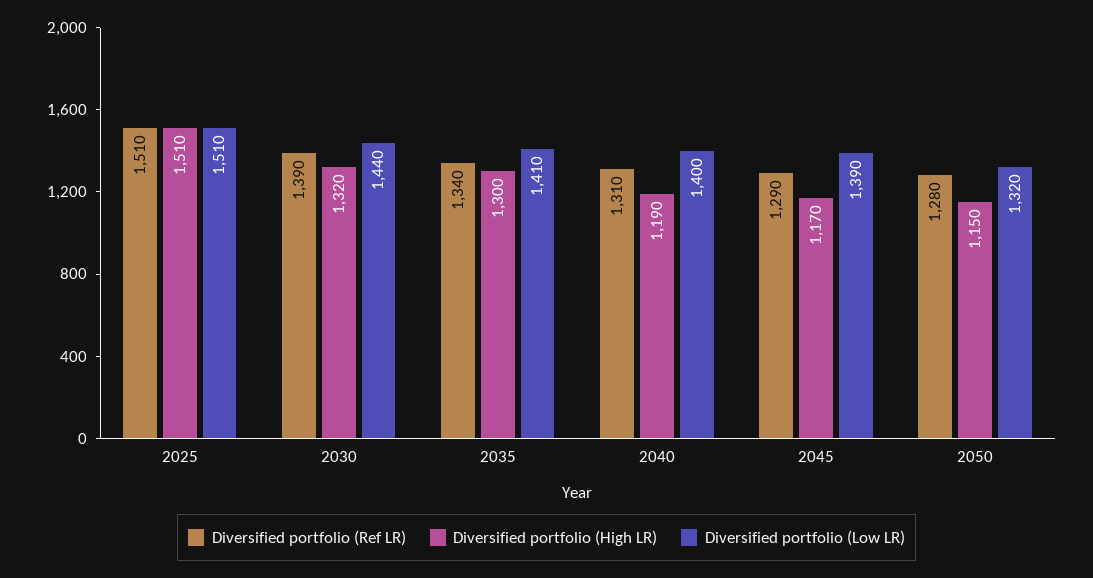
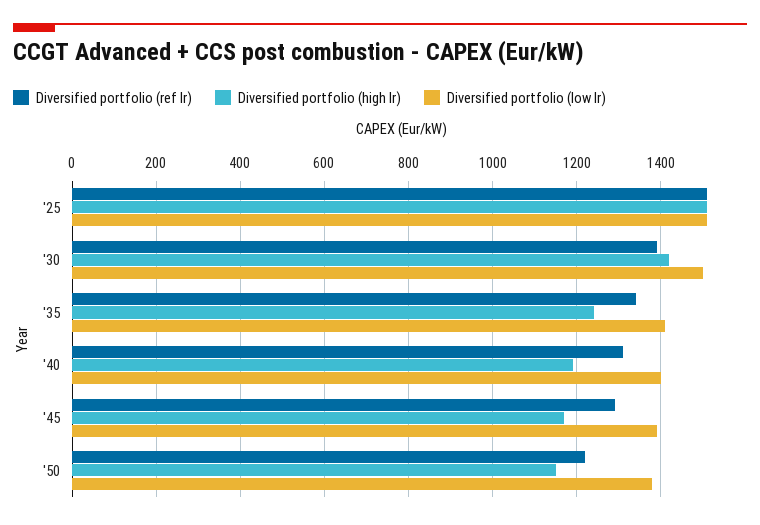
Diversified portfolio (High LR), 2030: 1320 -> 1420
Diversified portfolio (Low LR), 2030: 1440 -> 1500
Diversified portfolio (High LR), 2035: 1300 -> 1240
Diversified portfolio (Ref LR), 2050: 1280 -> 1220
Diversified portfolio (Low LR), 2050: 1320 -> 1380

